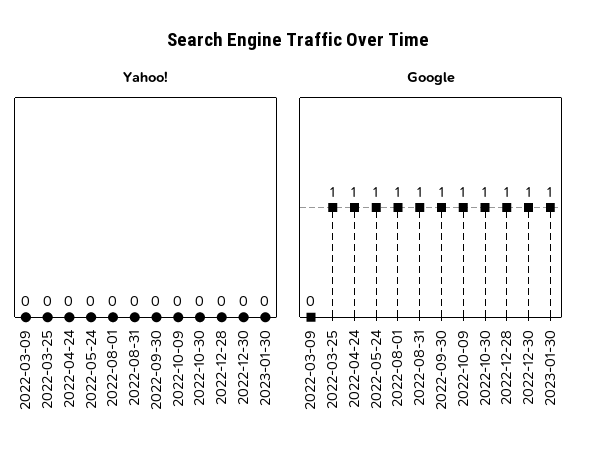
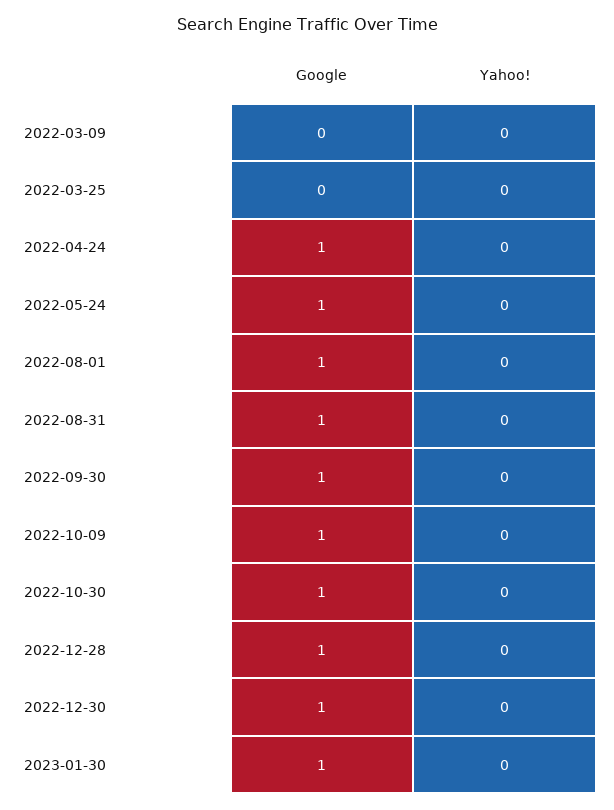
Google, 2022-03-25: 1 -> 0

